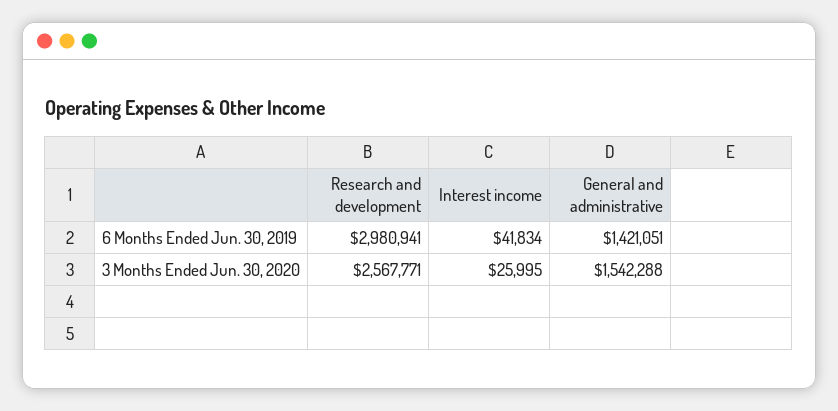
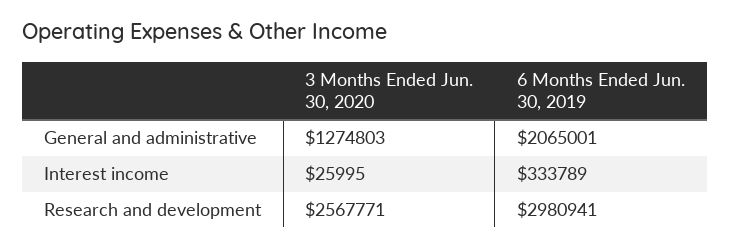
Interest income, 6 Months Ended Jun. 30, 2019: 41834 -> 333789
General and administrative, 6 Months Ended Jun. 30, 2019: 1421051 -> 2065001
General and administrative, 3 Months Ended Jun. 30, 2020: 1542288 -> 1274803

